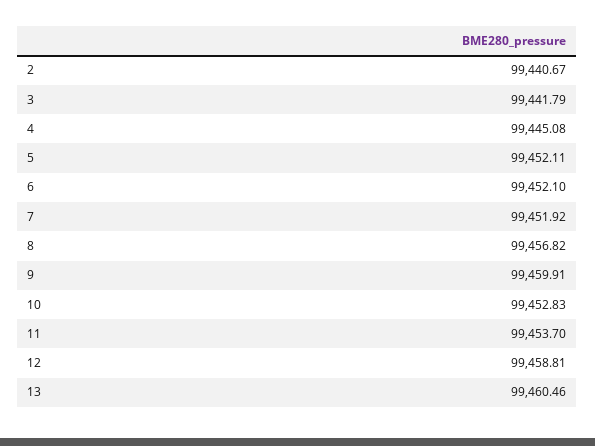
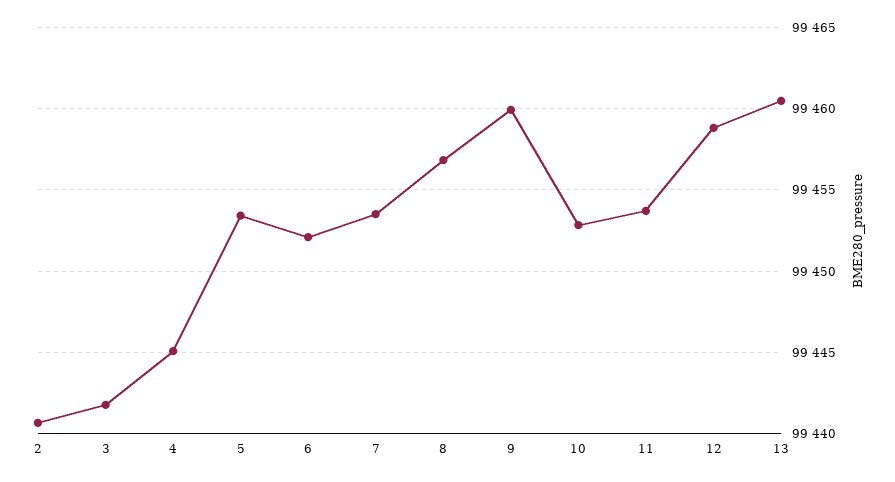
5: 99452.11 -> 99453.5
7: 99451.92 -> 99453.5

